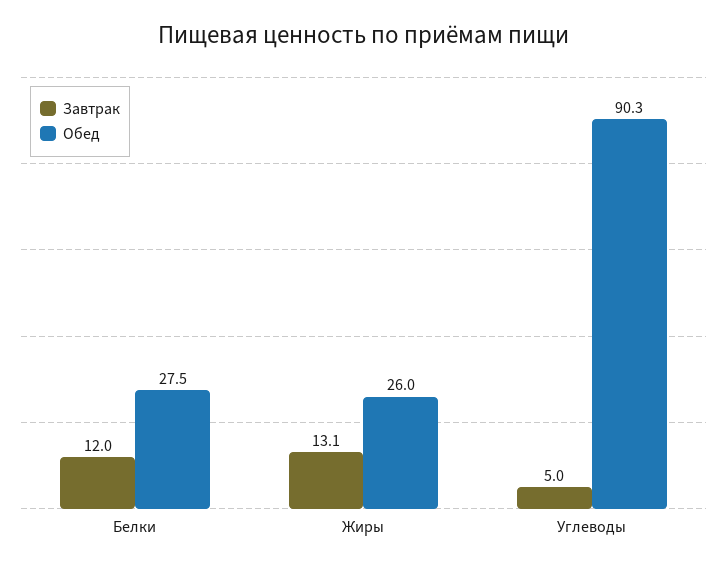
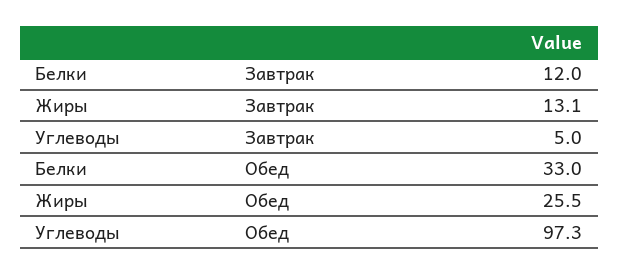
Обед, Белки: 27.5 -> 33
Обед, Жиры: 26 -> 25.5
Обед, Углеводы: 90.3 -> 97.3

